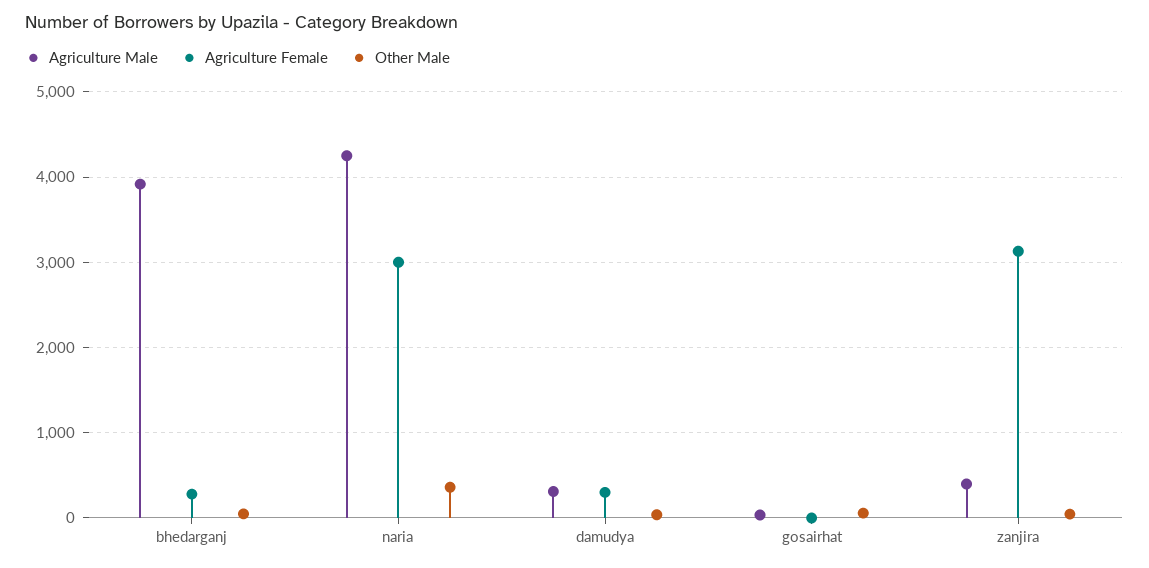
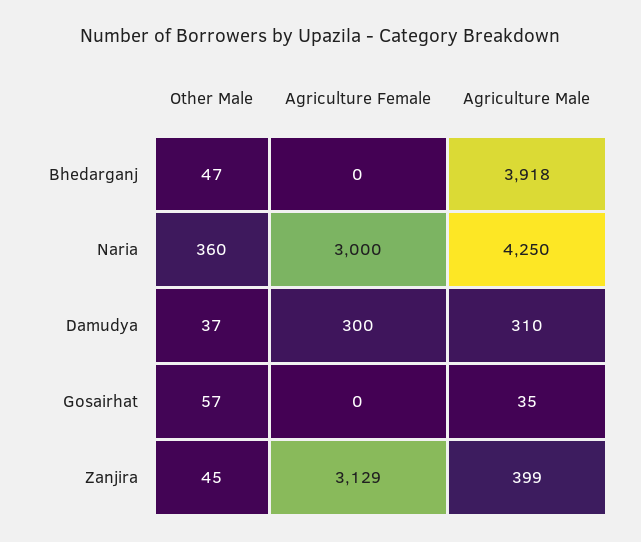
Agriculture Female, bhedarganj: 300 -> 0

